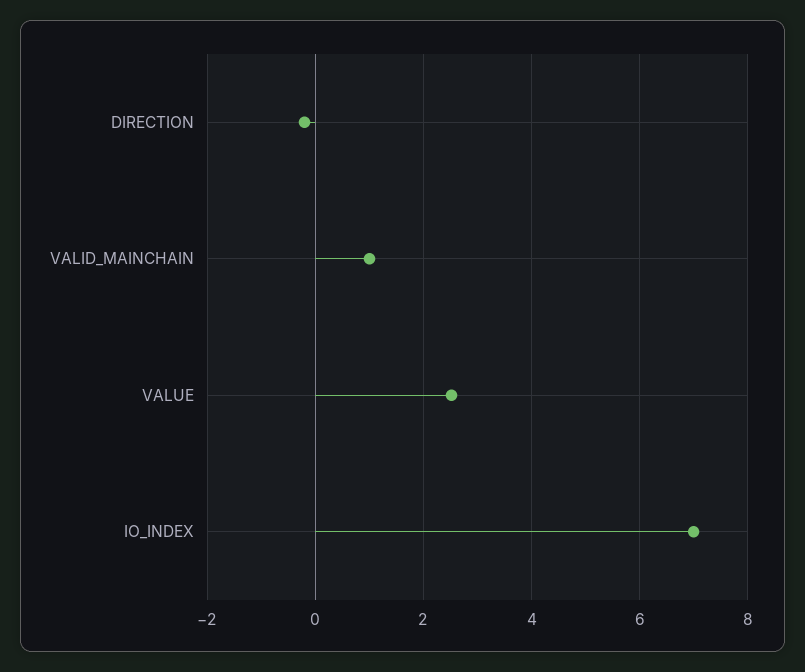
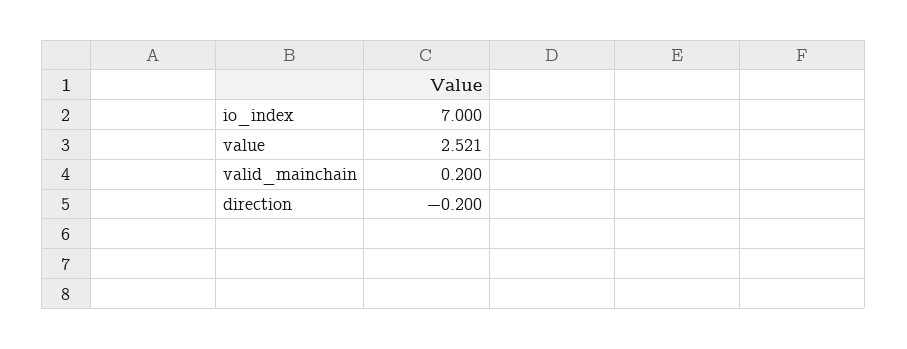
VALID_MAINCHAIN: 1 -> 0.2

